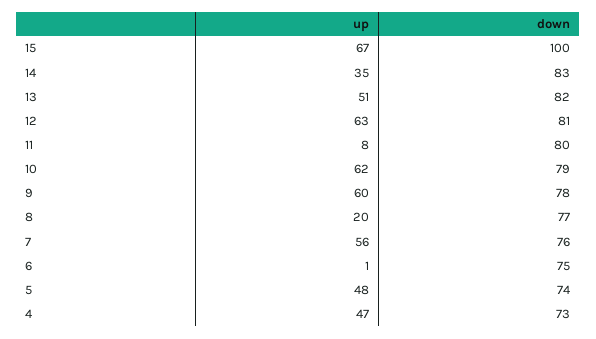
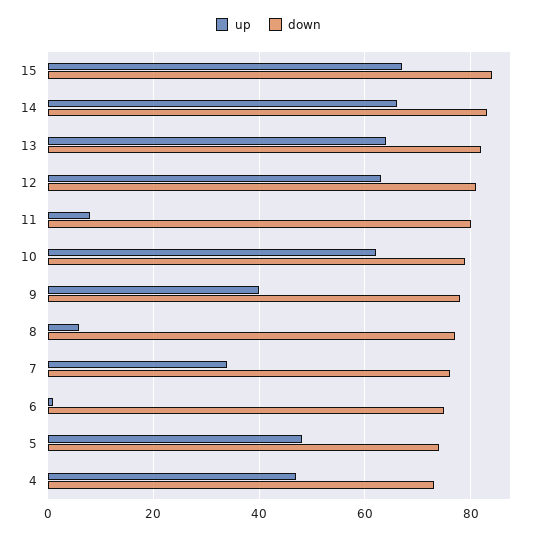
down, 15: 100 -> 85
up, 14: 35 -> 65
up, 13: 51 -> 65
up, 9: 60 -> 40
up, 8: 20 -> 5
up, 7: 56 -> 35

